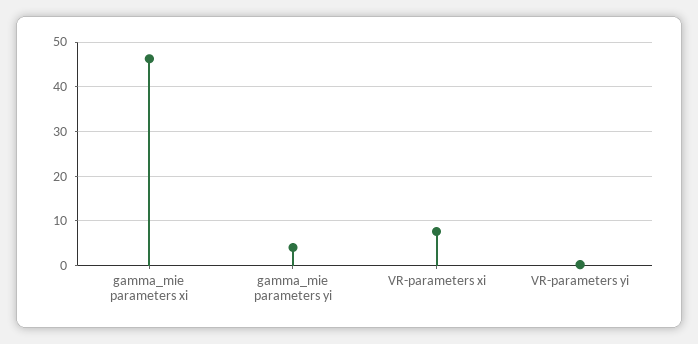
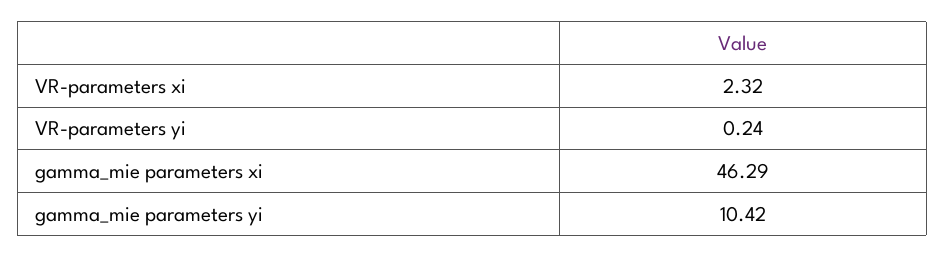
gamma_mie parameters yi: 4 -> 10.42
VR-parameters xi: 8 -> 2.32

